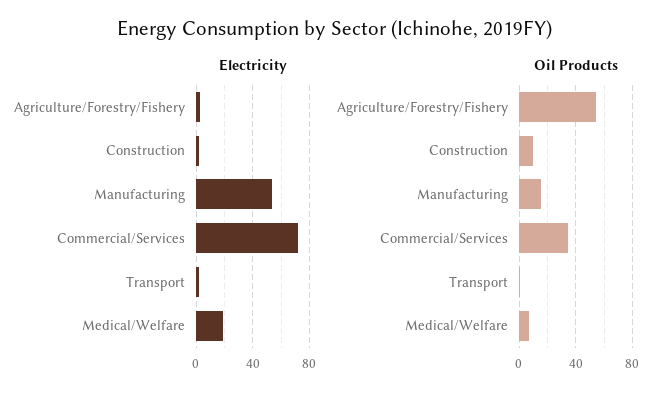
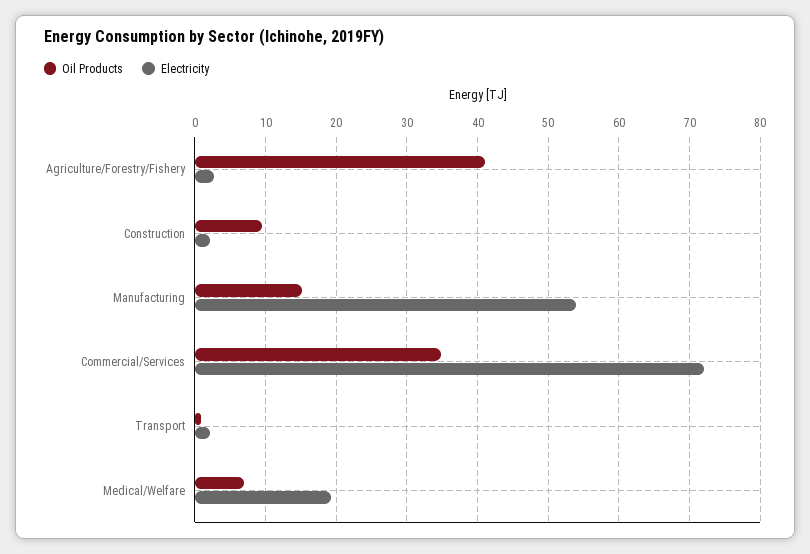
Oil Products, Agriculture/Forestry/Fishery: 55 -> 41

